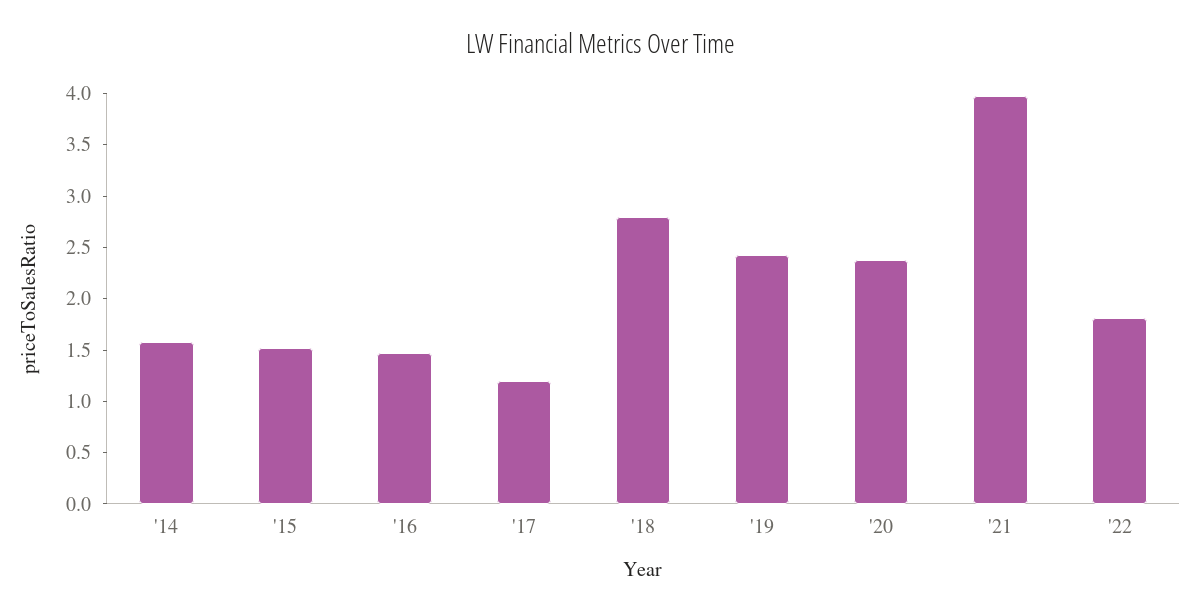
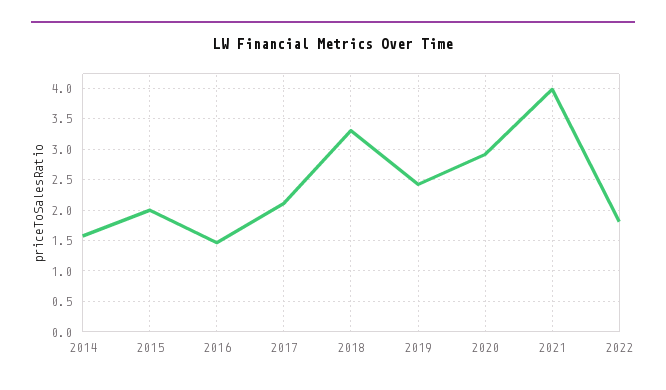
'15: 1.5 -> 2
'17: 1.2 -> 2.1
'18: 2.8 -> 3.3
'20: 2.4 -> 2.9

